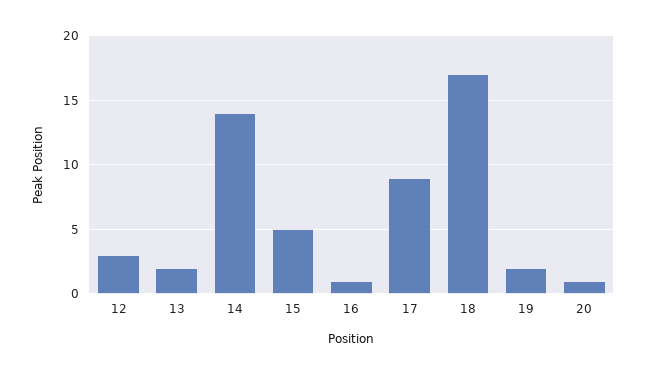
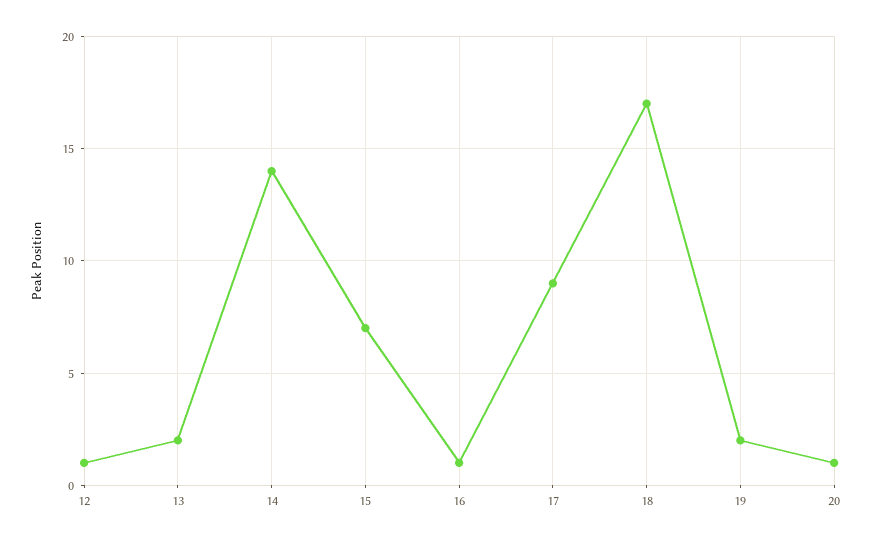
12: 3 -> 1
15: 5 -> 7

